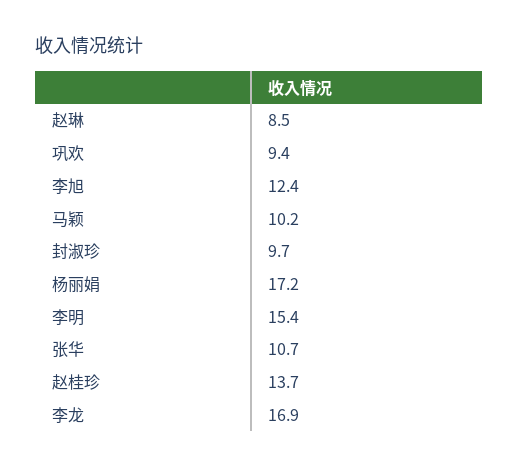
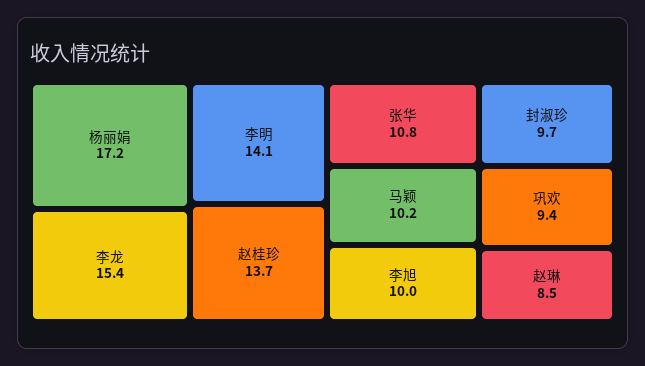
李旭: 12.4 -> 10
李明: 15.4 -> 14.1
张华: 10.7 -> 10.8
李龙: 16.9 -> 15.4

